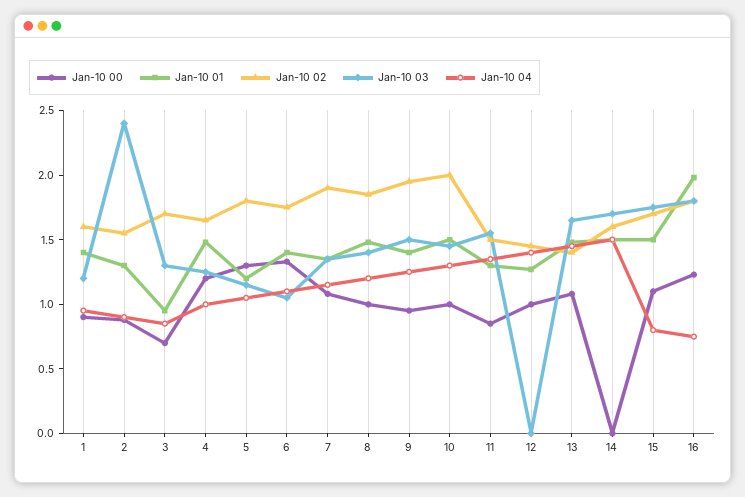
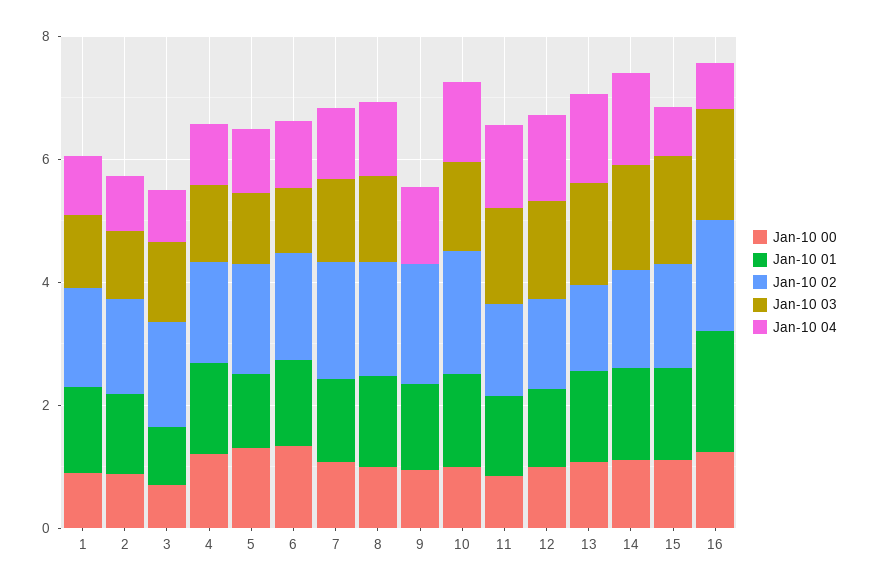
Jan-10 03, 2: 2.4 -> 1
Jan-10 03, 9: 1.5 -> 0
Jan-10 03, 12: 0 -> 1.5
Jan-10 00, 14: 0 -> 1

